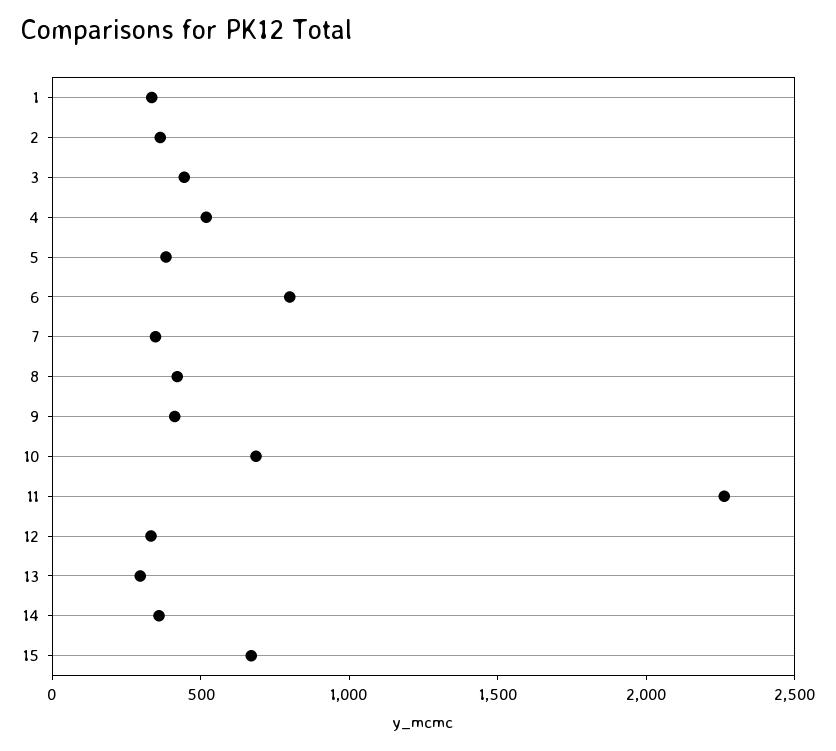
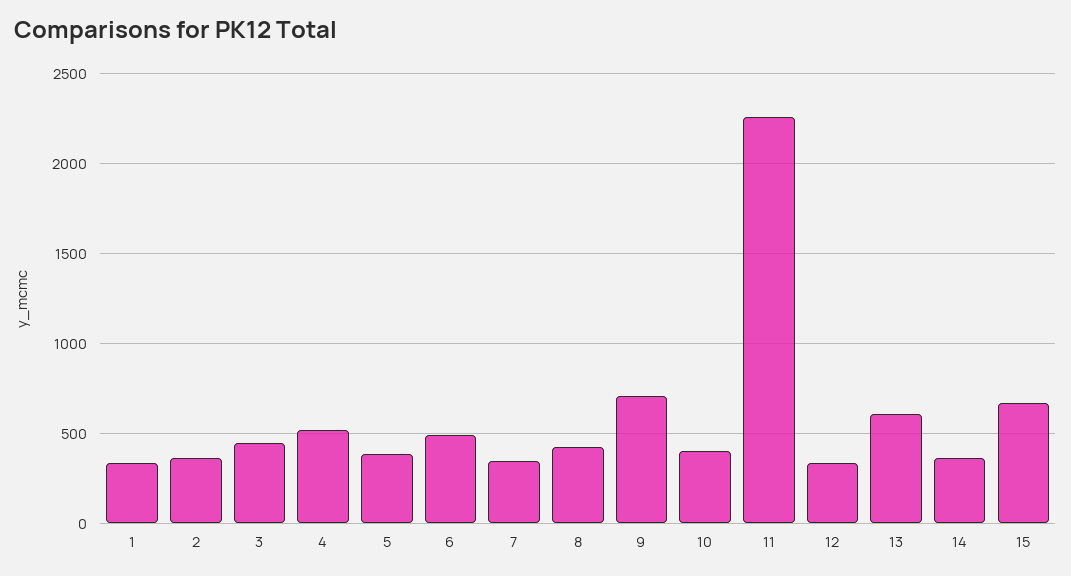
6: 800 -> 500
9: 400 -> 700
10: 700 -> 400
13: 300 -> 600

